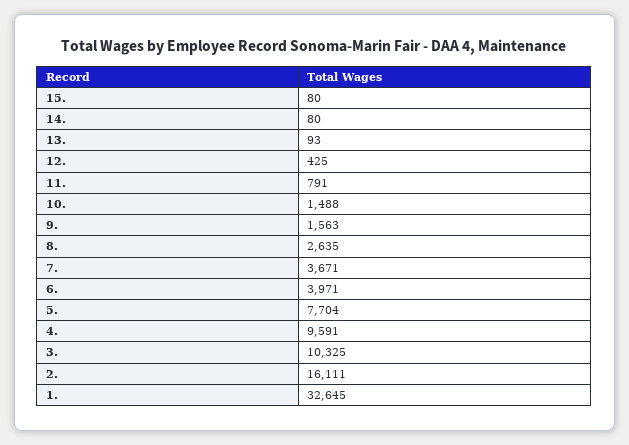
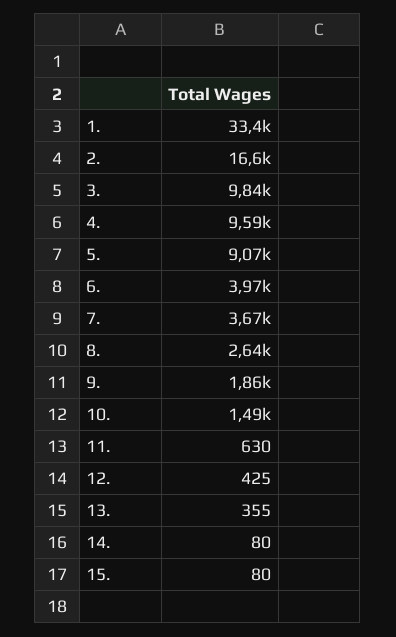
13.: 93 -> 355
11.: 791 -> 630
9.: 1563 -> 1860
5.: 7704 -> 9070
3.: 10325 -> 9840
2.: 16111 -> 16600
1.: 32645 -> 33400

